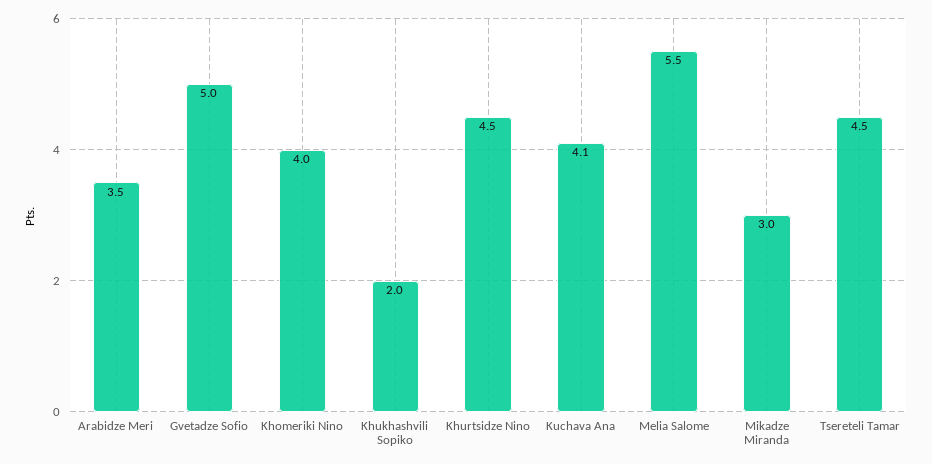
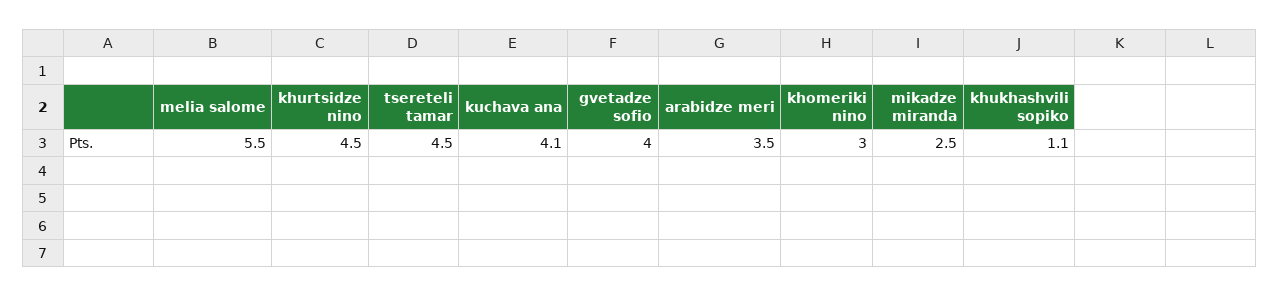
Gvetadze Sofio: 5 -> 4
Khomeriki Nino: 4 -> 3
Khukhashvili Sopiko: 2 -> 1.1
Mikadze Miranda: 3 -> 2.5

